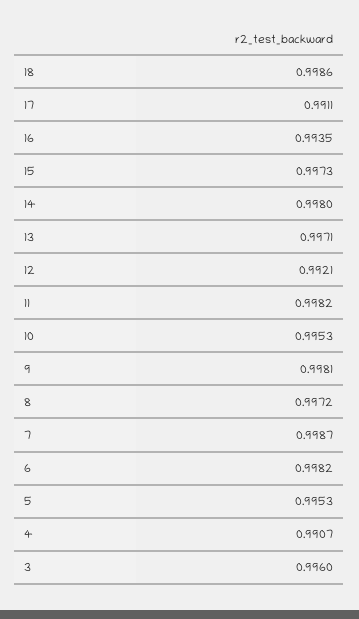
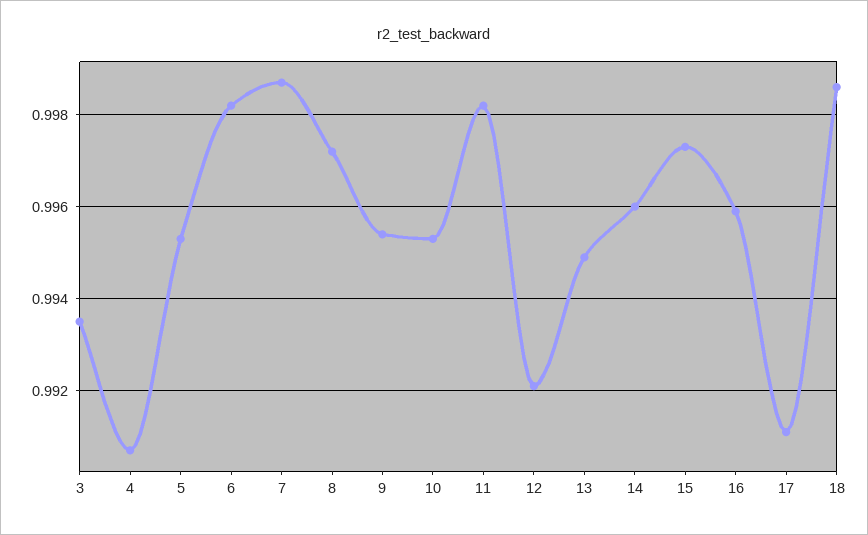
16: 0.9935 -> 0.996
14: 0.998 -> 0.996
13: 0.9971 -> 0.995
9: 0.9981 -> 0.9955
3: 0.996 -> 0.9935

